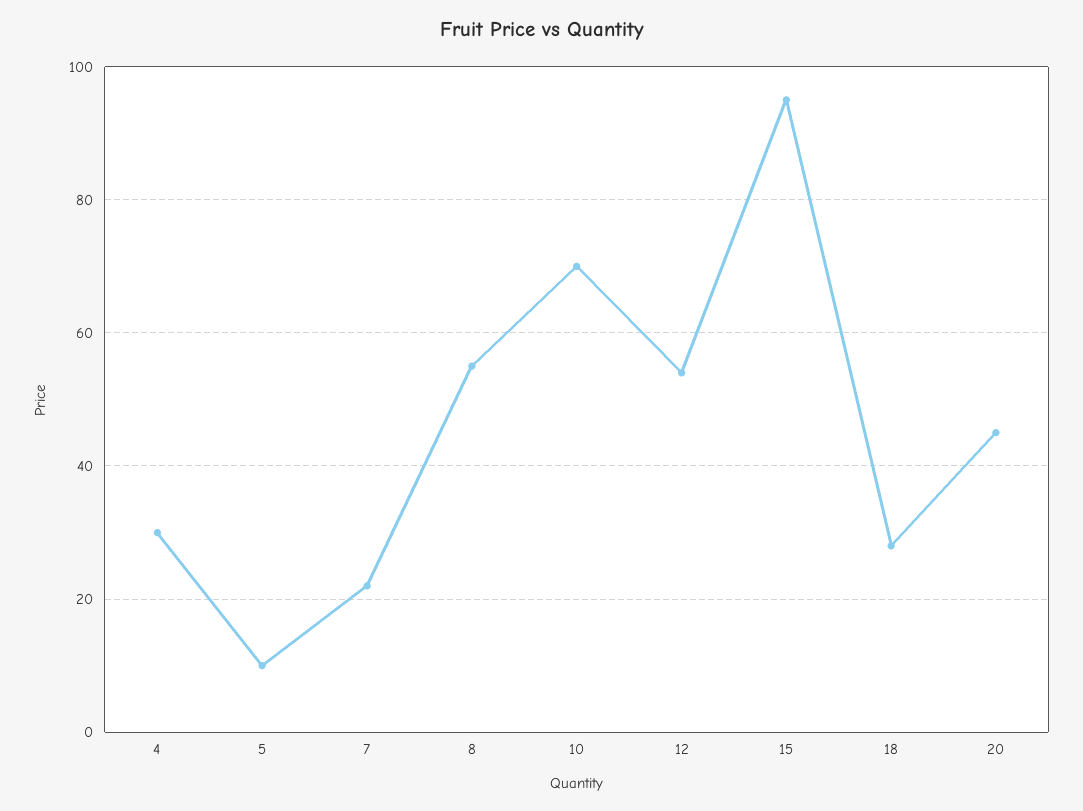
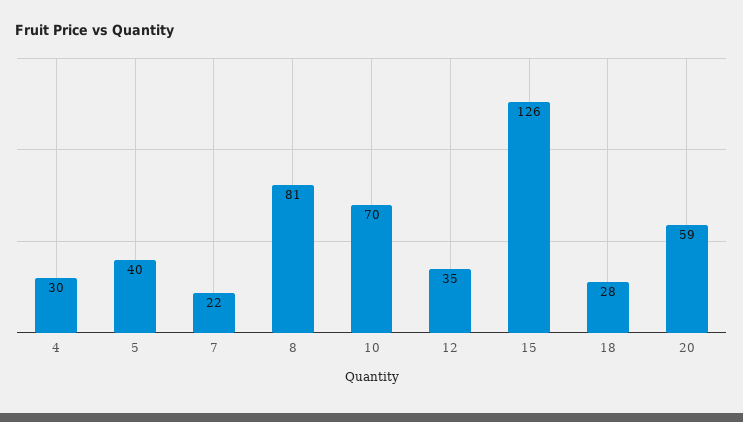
5: 10 -> 40
8: 55 -> 81
12: 55 -> 35
15: 95 -> 126
20: 45 -> 59

